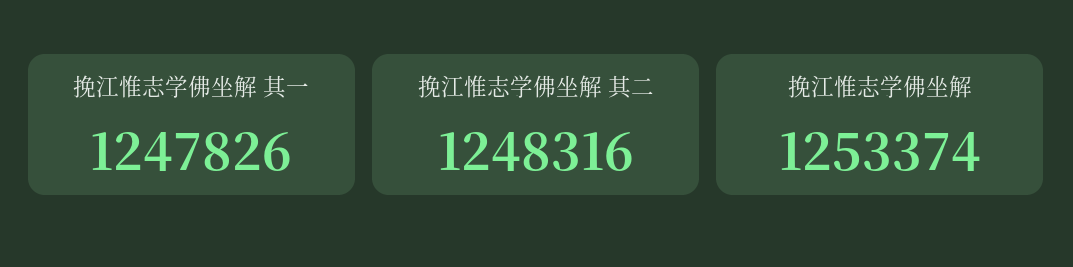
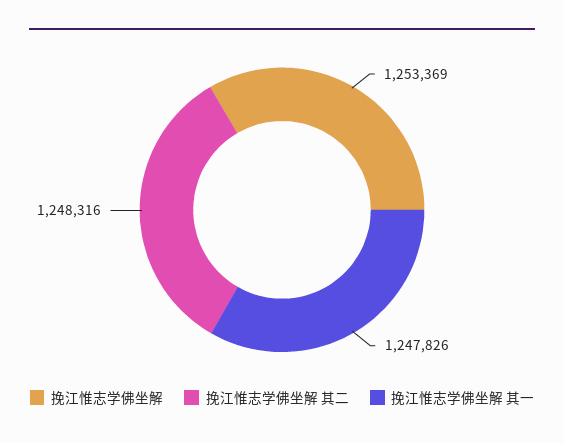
挽江惟志学佛坐解: 1253374 -> 1253369

